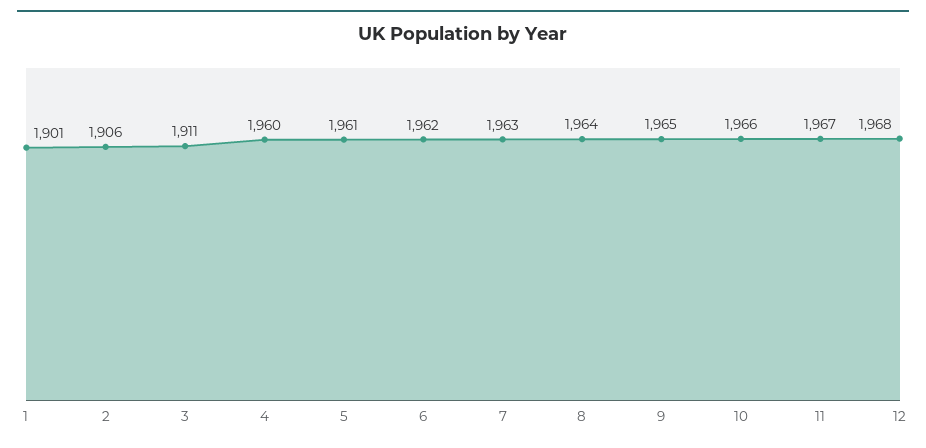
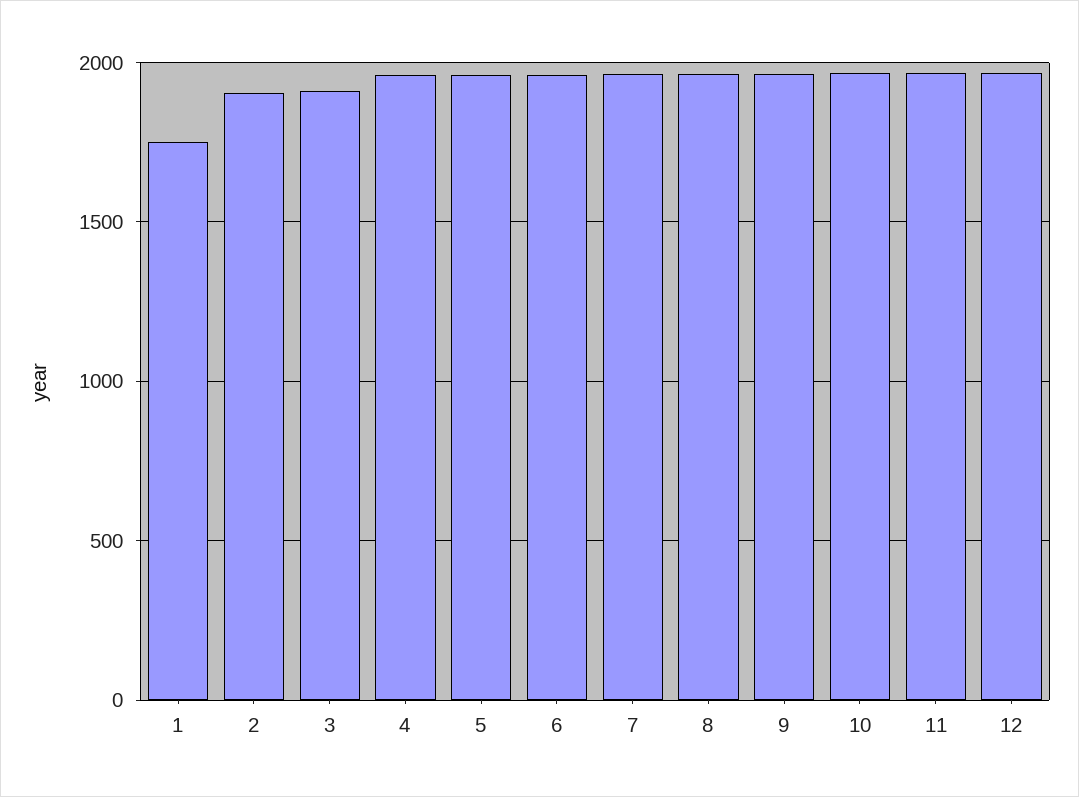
1: 1901 -> 1750

